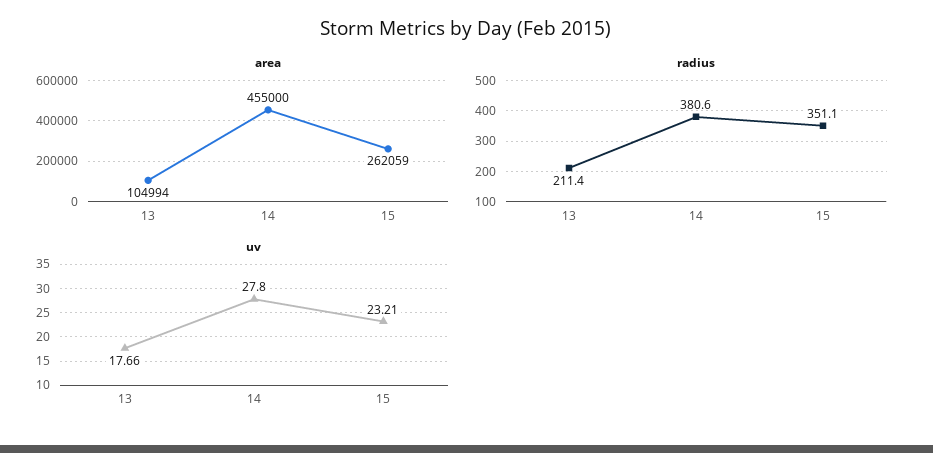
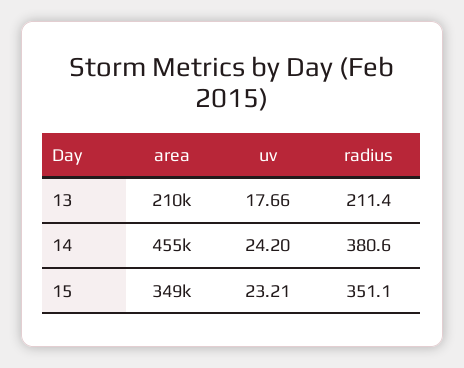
area, 13: 104994 -> 210000
area, 15: 262059 -> 349000
uv, 14: 27.8 -> 24.2

